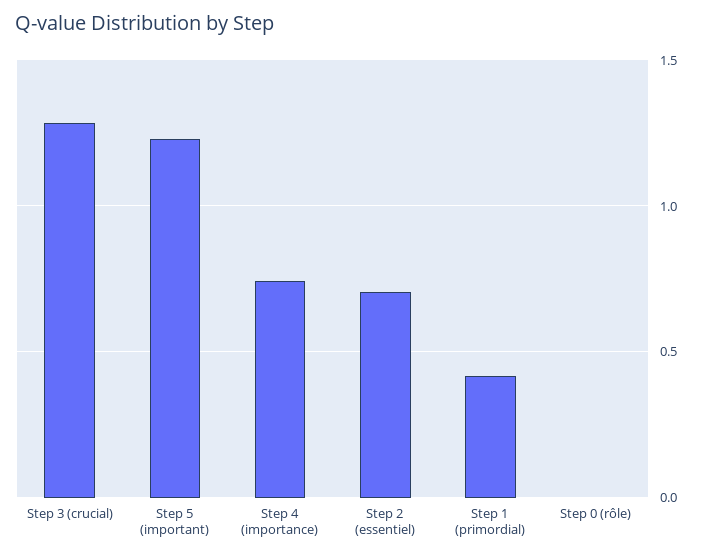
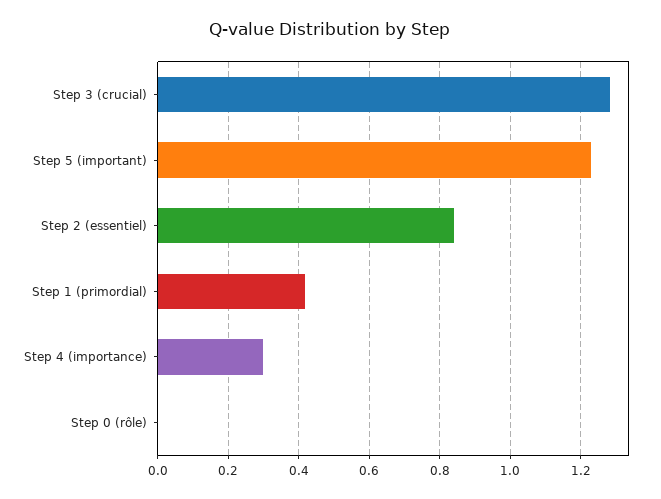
Step 4 (importance): 0.75 -> 0.3
Step 2 (essentiel): 0.7 -> 0.84

